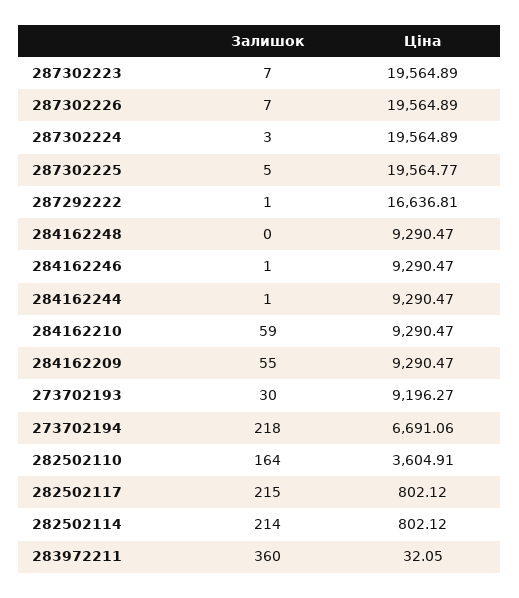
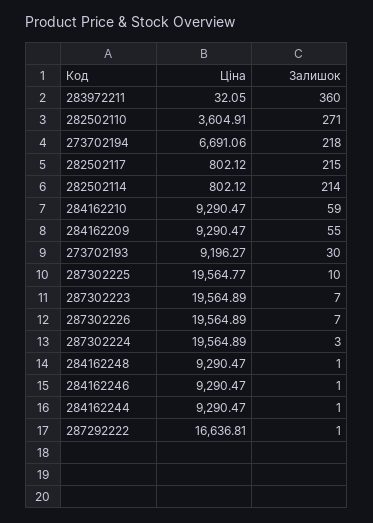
Залишок, 287302225: 5 -> 10
Залишок, 284162248: 0 -> 1
Залишок, 282502110: 164 -> 271

